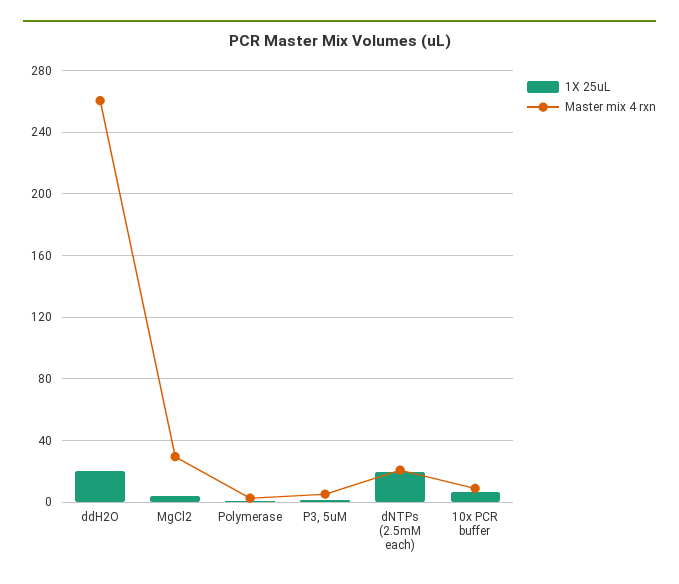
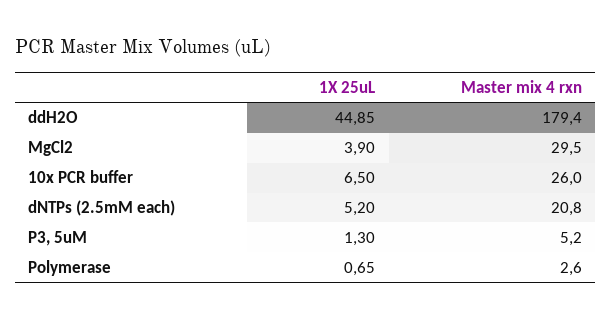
1X 25uL, ddH2O: 20 -> 44.85
Master mix 4 rxn, ddH2O: 260 -> 179.4
1X 25uL, dNTPs (2.5mM each): 20 -> 5.2
Master mix 4 rxn, 10x PCR buffer: 10 -> 26

